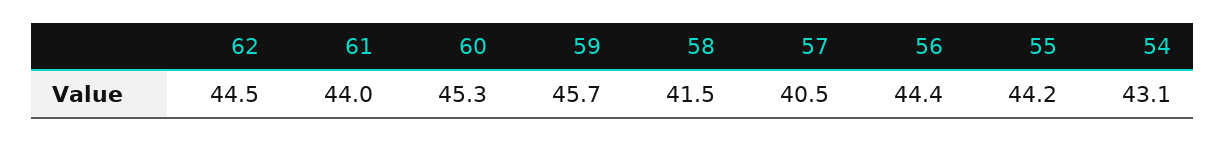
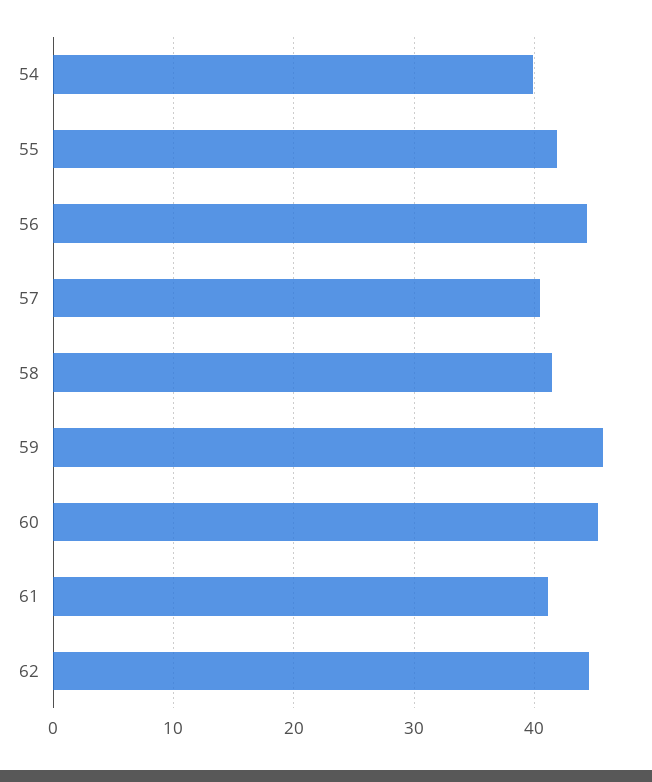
61: 44 -> 41
55: 44.2 -> 42
54: 43.1 -> 40

